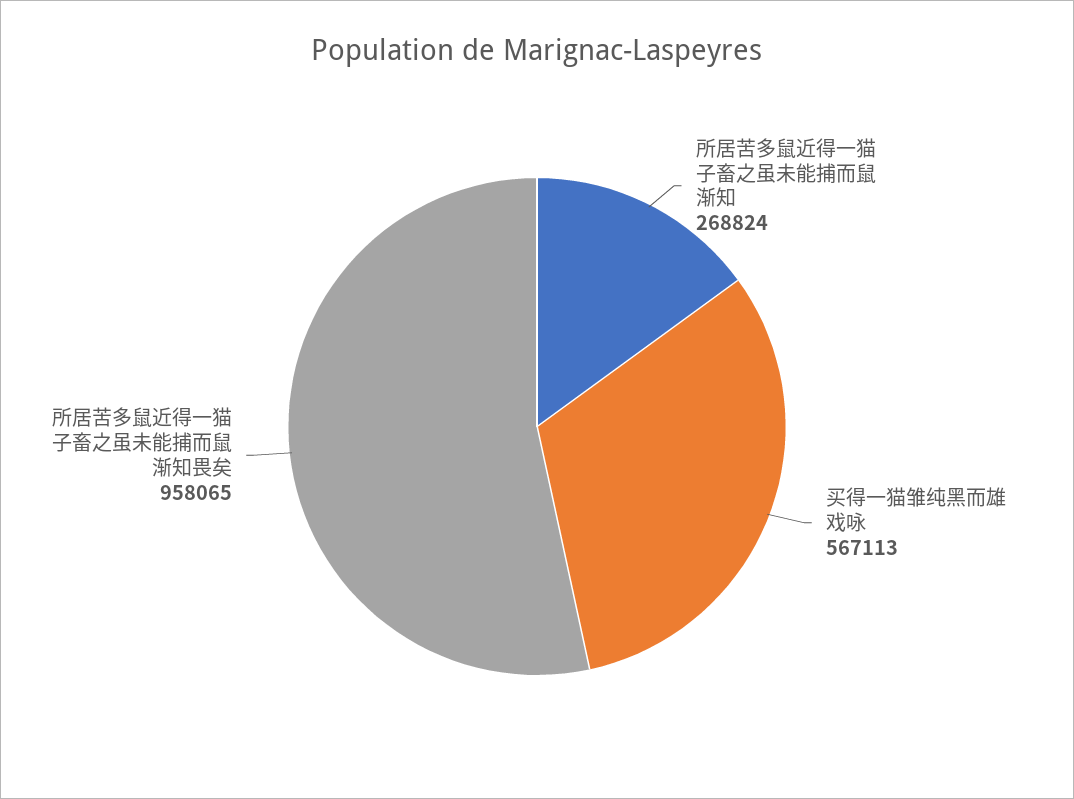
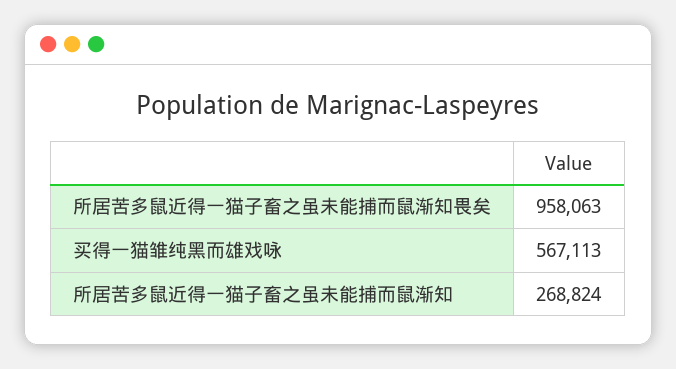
所居苦多鼠近得一猫子畜之虽未能捕而鼠渐知畏矣: 958065 -> 958063

